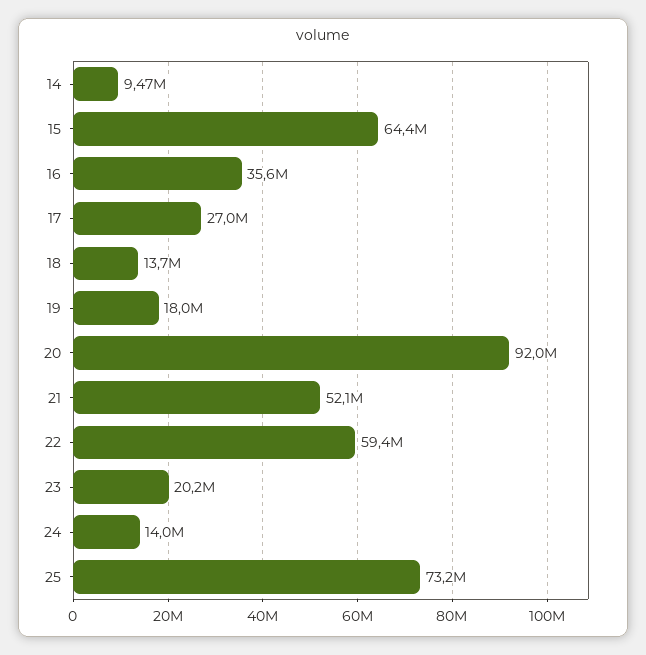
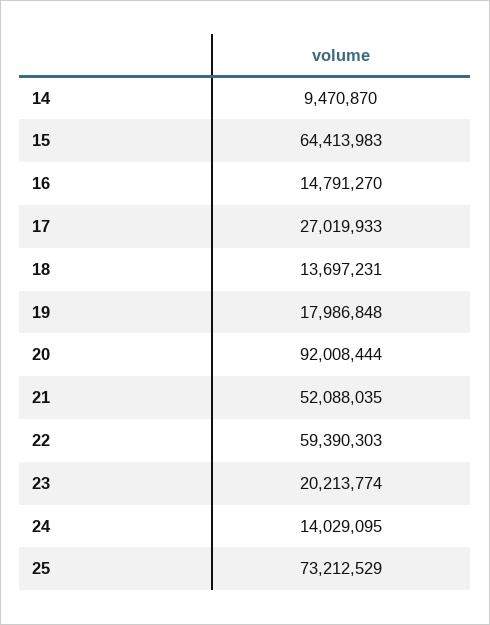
16: 35600000 -> 14791270

